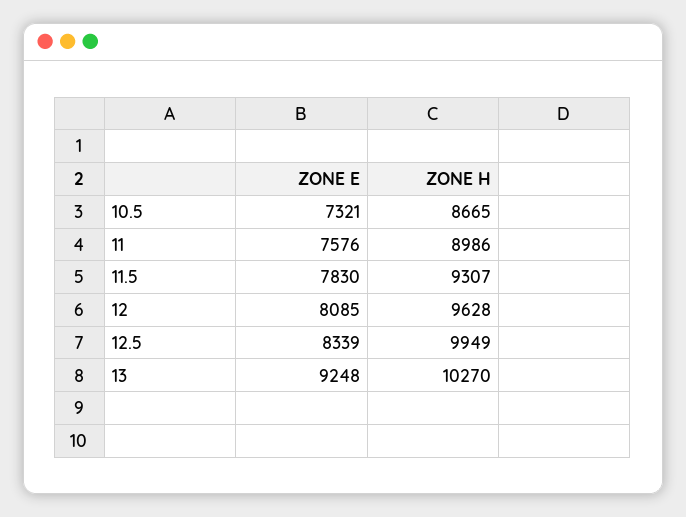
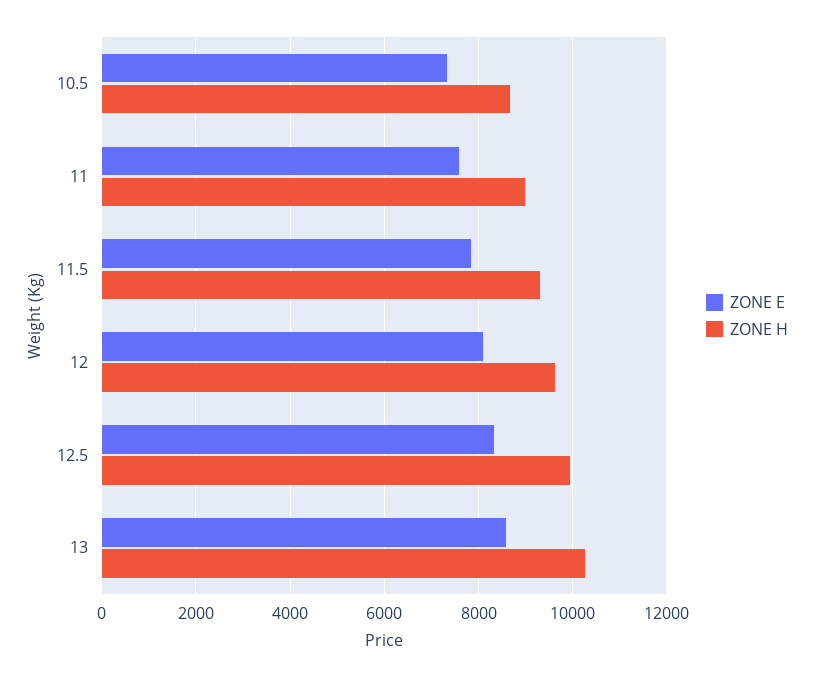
ZONE E, 13: 9248 -> 8600

